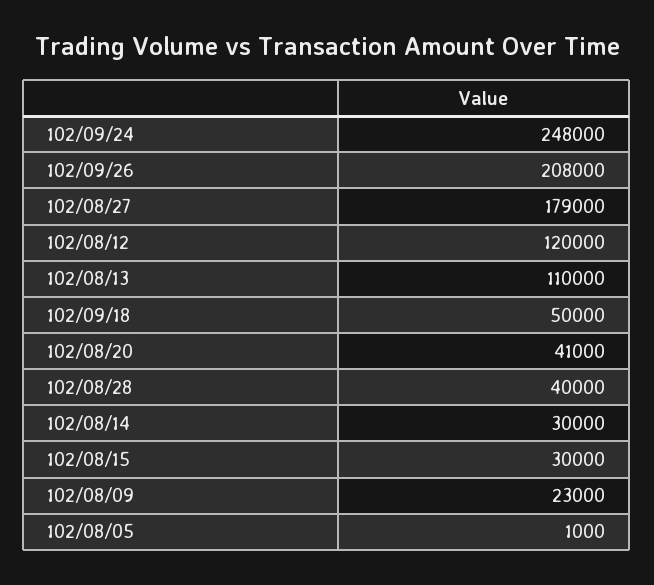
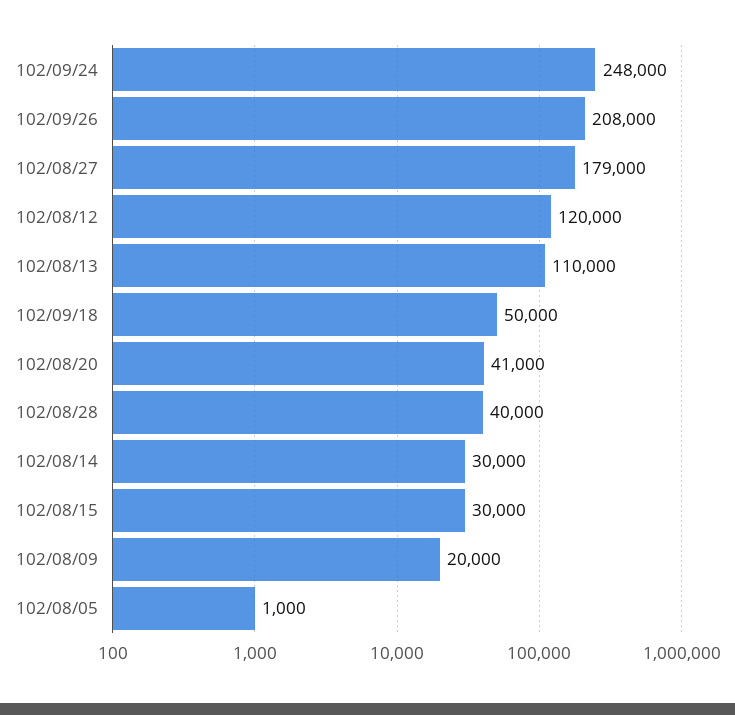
102/08/09: 23000 -> 20000

